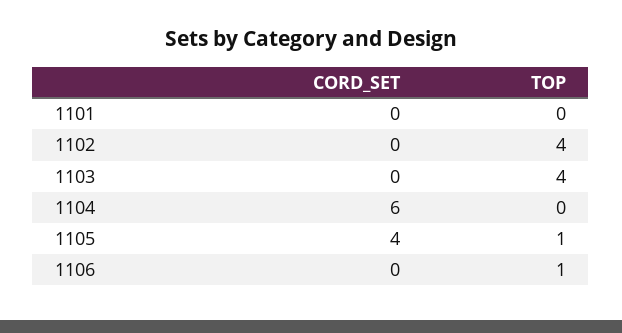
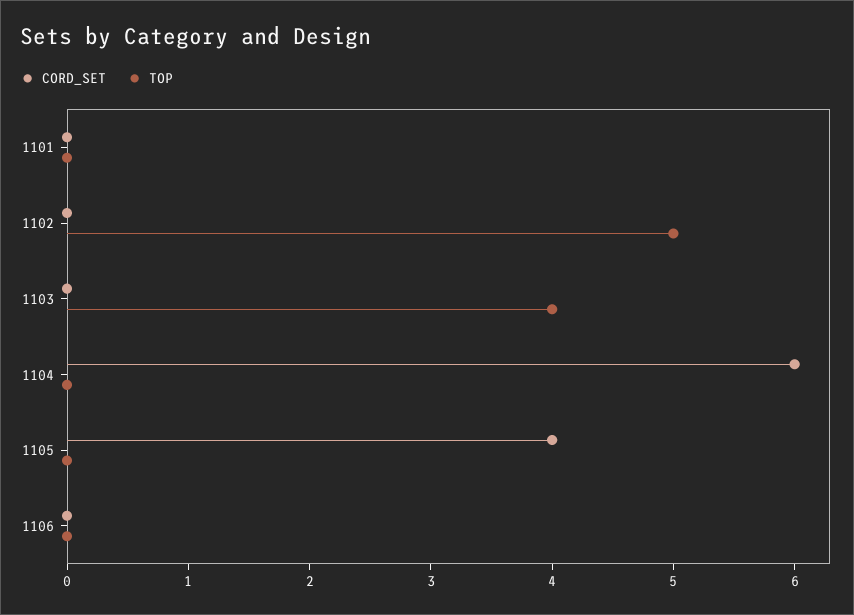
TOP, 1102: 4 -> 5
TOP, 1105: 1 -> 0
TOP, 1106: 1 -> 0

